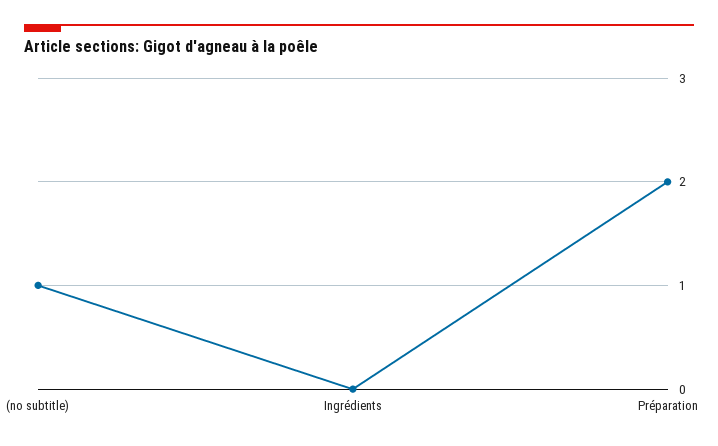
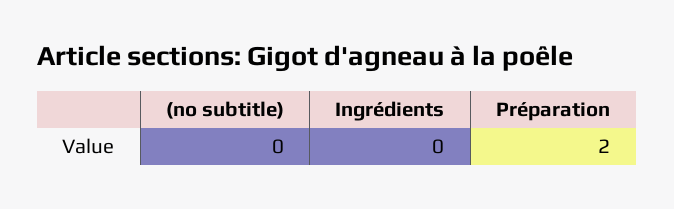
(no subtitle): 1 -> 0

